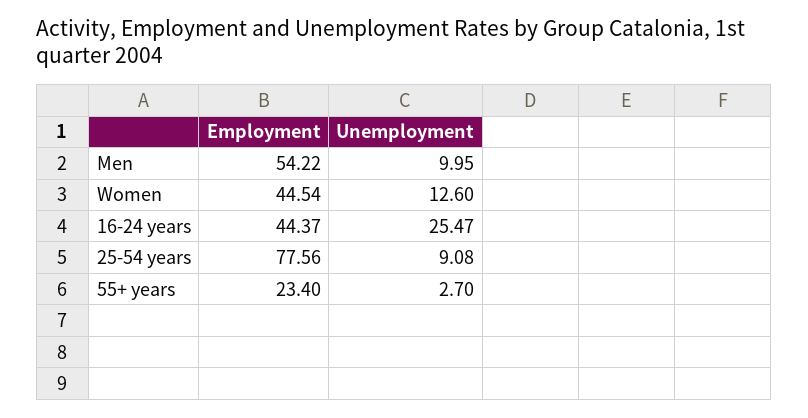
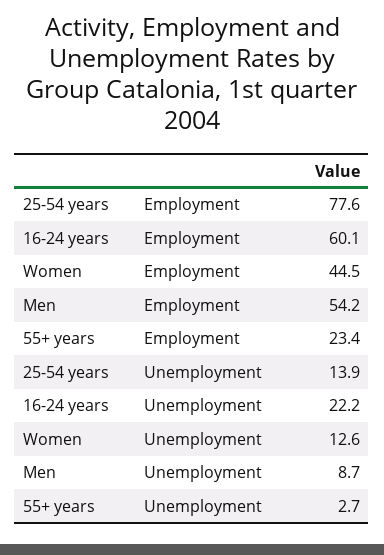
Unemployment, Men: 9.95 -> 8.7
Employment, 16-24 years: 44.37 -> 60.1
Unemployment, 16-24 years: 25.47 -> 22.2
Unemployment, 25-54 years: 9.08 -> 13.9

